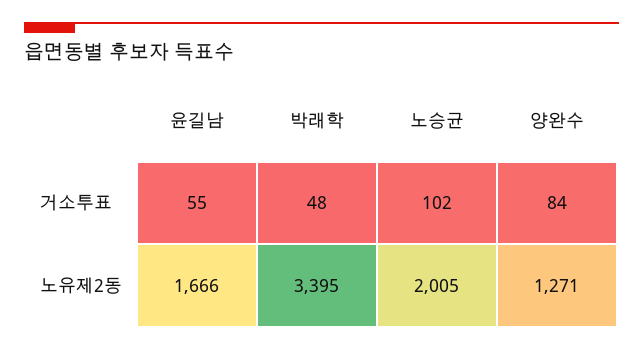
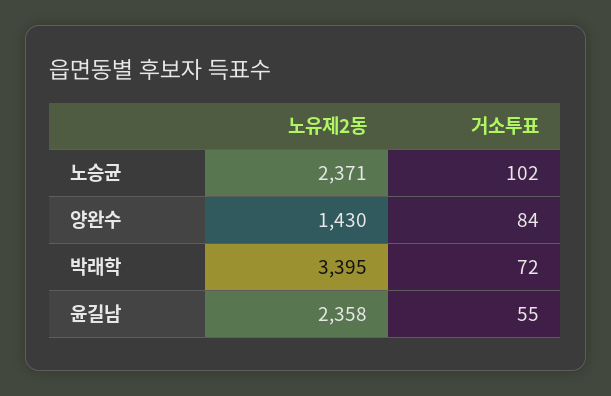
박래학, 거소투표: 48 -> 72
윤길남, 노유제2동: 1666 -> 2358
노승균, 노유제2동: 2005 -> 2371
양완수, 노유제2동: 1271 -> 1430

